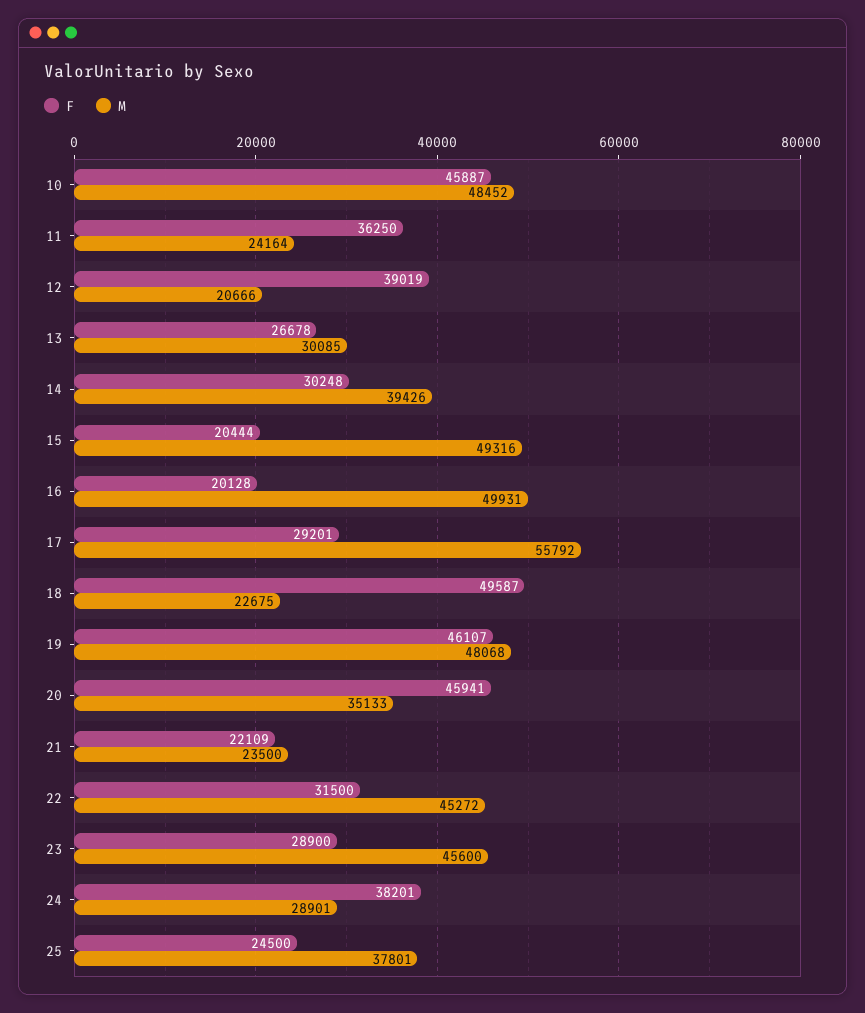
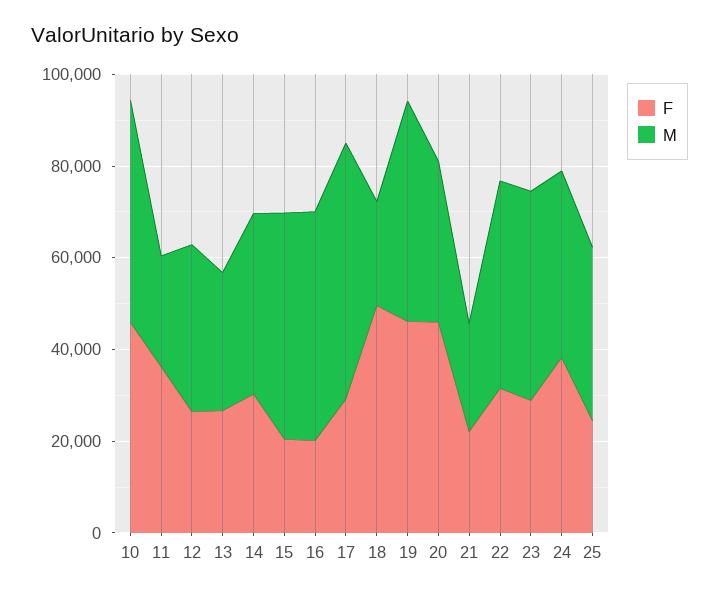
F, 12: 39019 -> 25000
M, 12: 20666 -> 35000
M, 24: 28901 -> 40000

